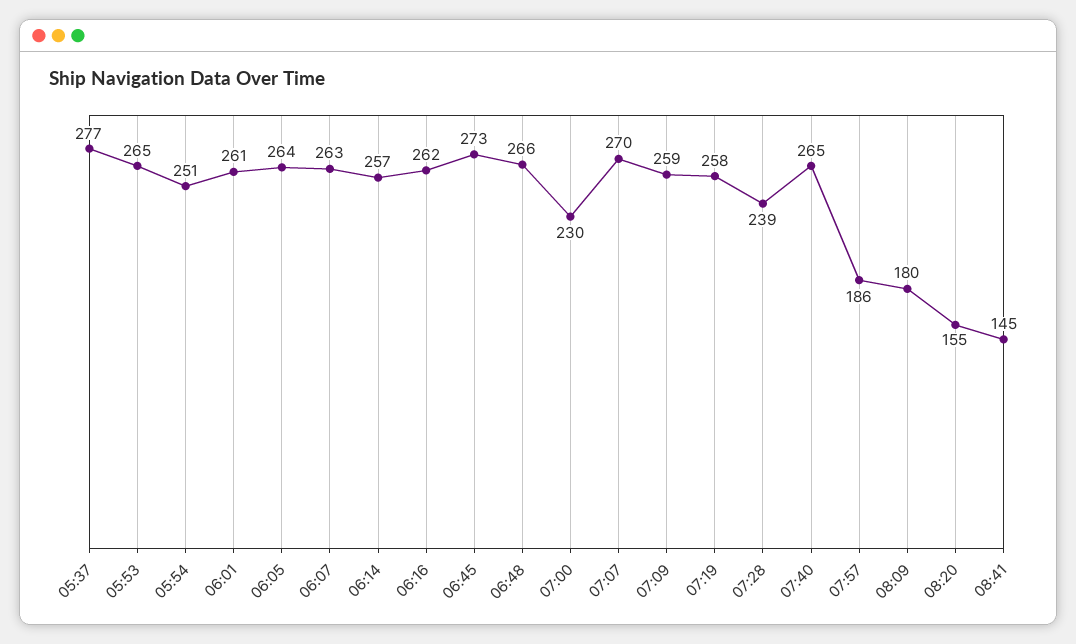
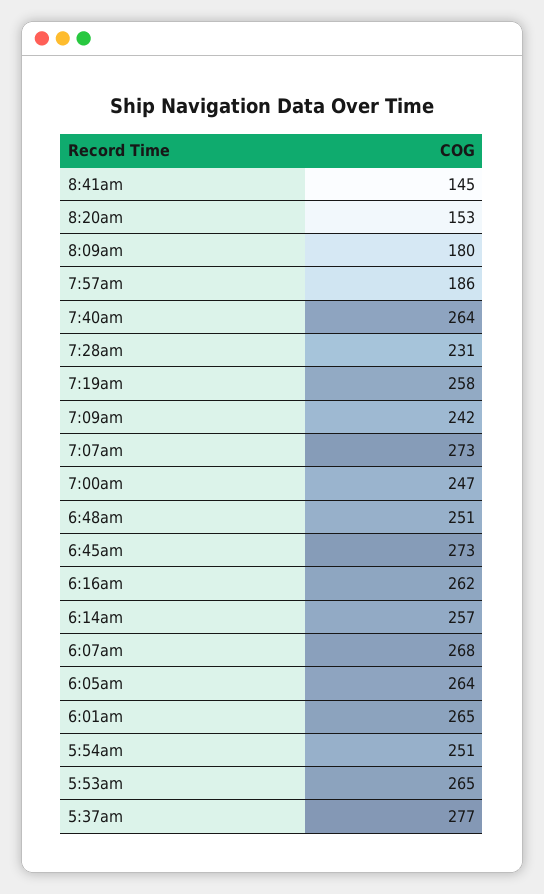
06:01: 261 -> 265
06:07: 263 -> 268
06:48: 266 -> 251
07:00: 230 -> 247
07:07: 270 -> 273
07:09: 259 -> 242
07:28: 239 -> 231
07:40: 265 -> 264
08:20: 155 -> 153

